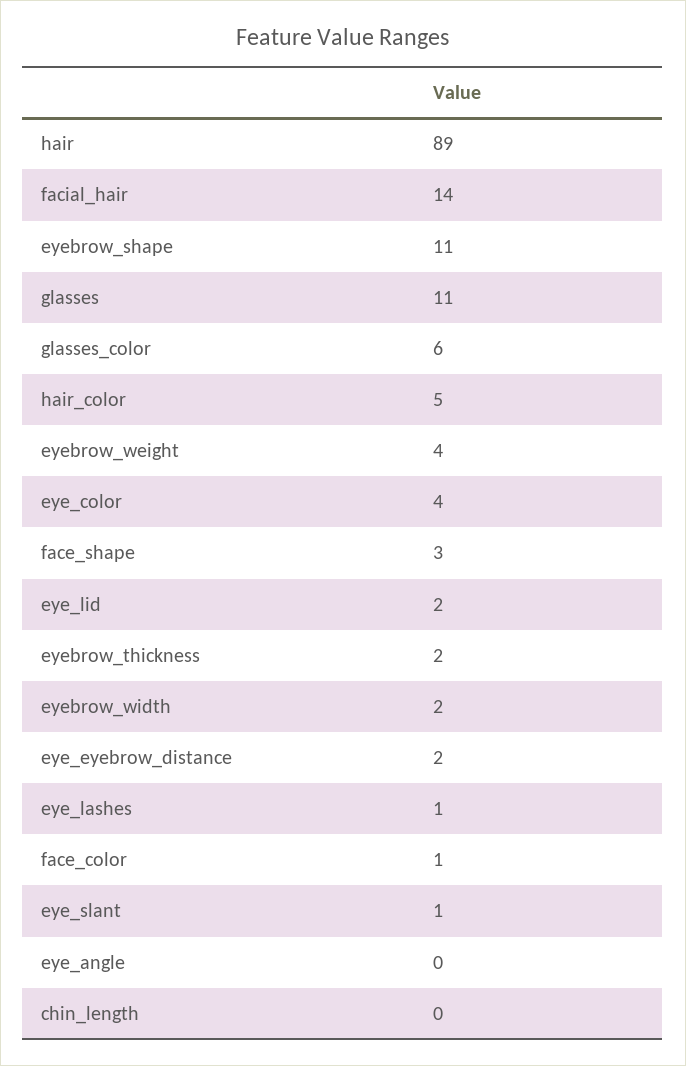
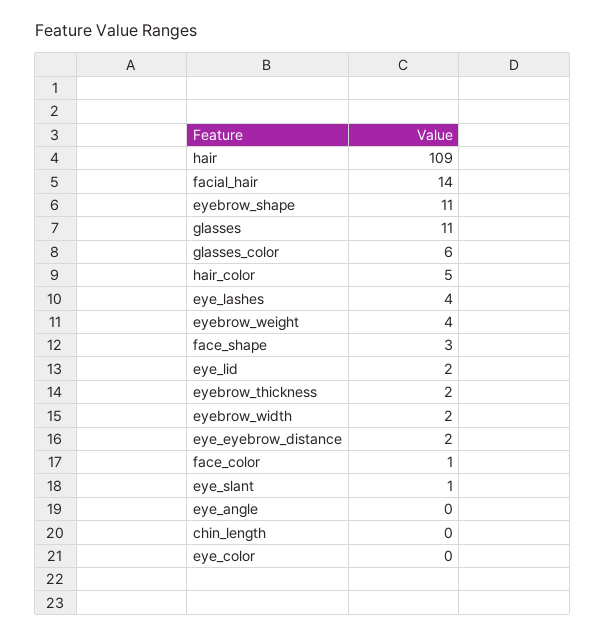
hair: 89 -> 109
eye_color: 4 -> 0
eye_lashes: 1 -> 4

